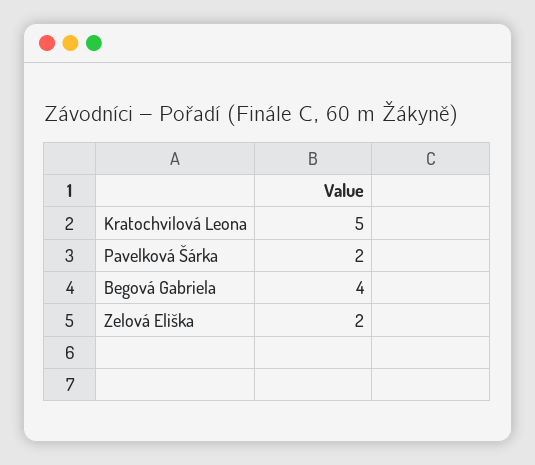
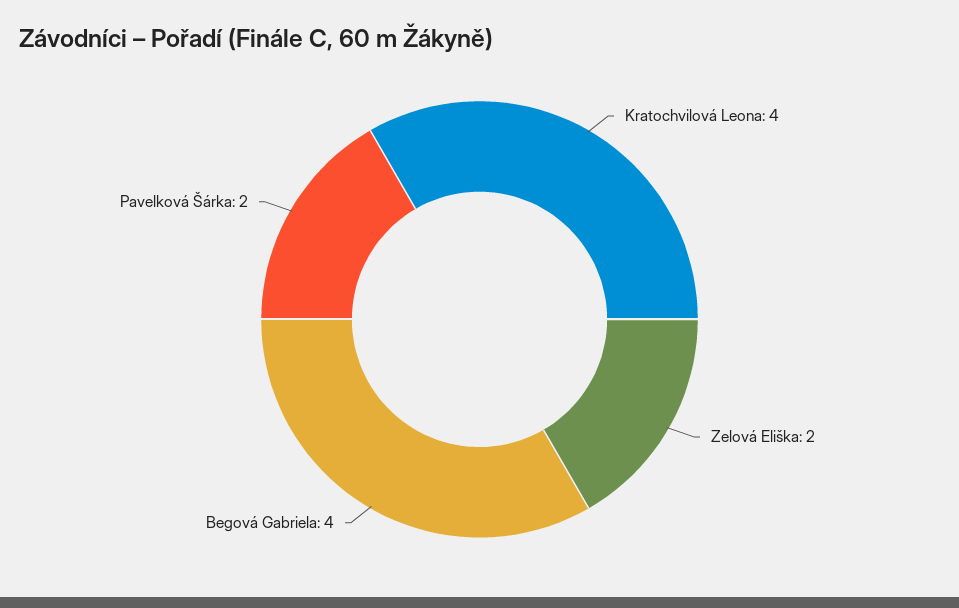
Kratochvilová Leona: 5 -> 4

